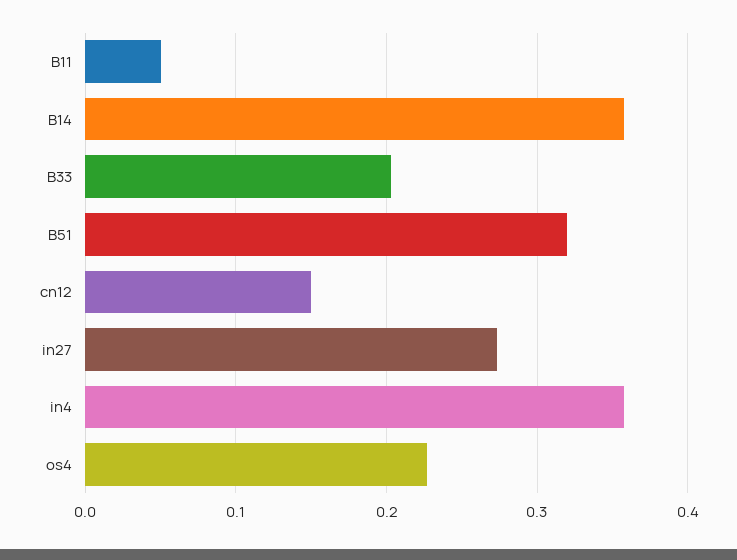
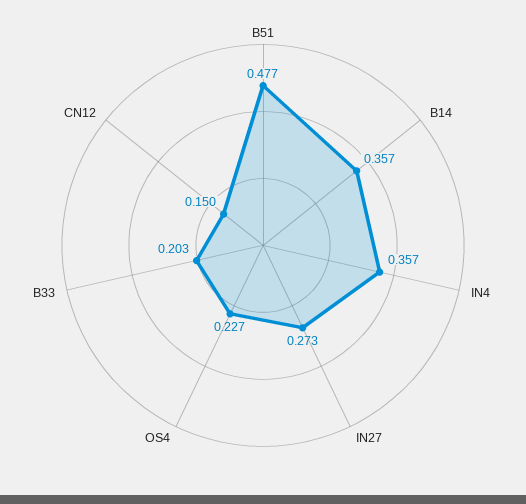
B11: 0.05 -> none
B51: 0.32 -> 0.477

